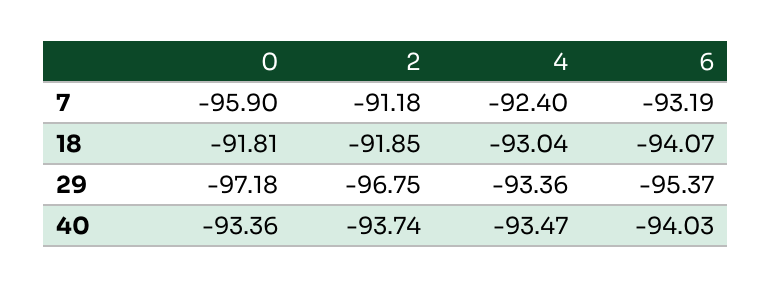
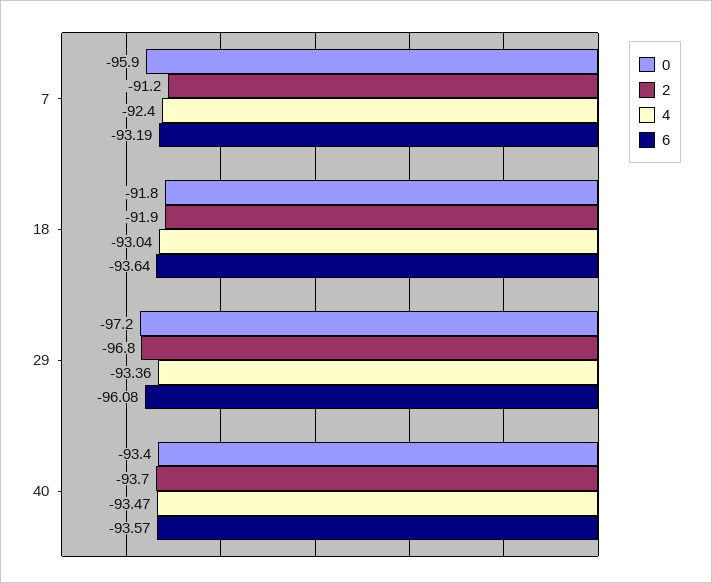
6, 18: -94.07 -> -93.64
6, 29: -95.37 -> -96.08
6, 40: -94.03 -> -93.57

